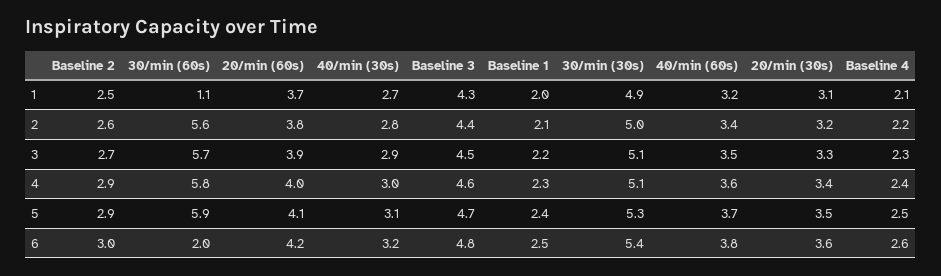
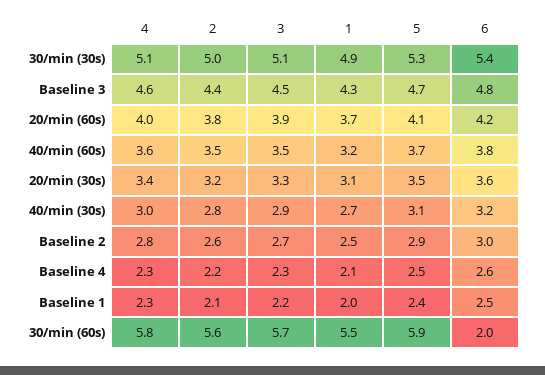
30/min (60s), 1: 1.1 -> 5.5
40/min (60s), 2: 3.4 -> 3.5
Baseline 2, 4: 2.9 -> 2.8
Baseline 4, 4: 2.4 -> 2.3

